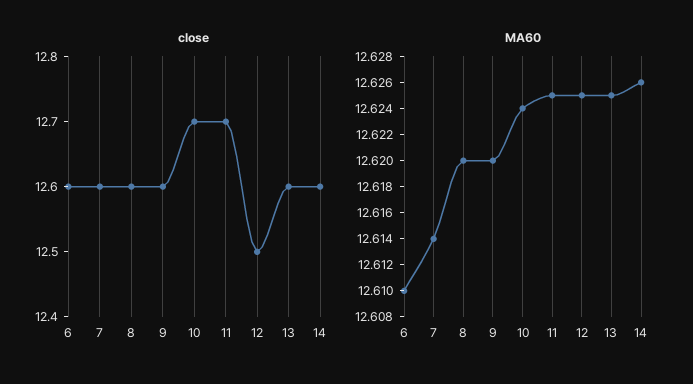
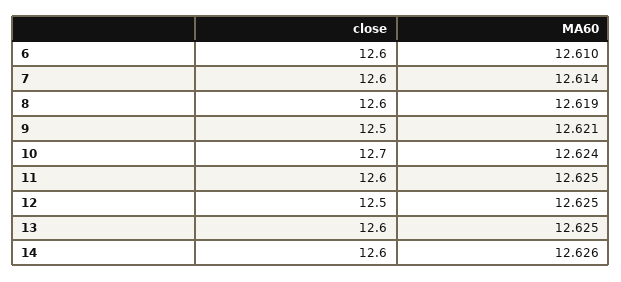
close, 9: 12.6 -> 12.5
close, 11: 12.7 -> 12.6
MA60, 8: 12.62 -> 12.619
MA60, 9: 12.62 -> 12.621

